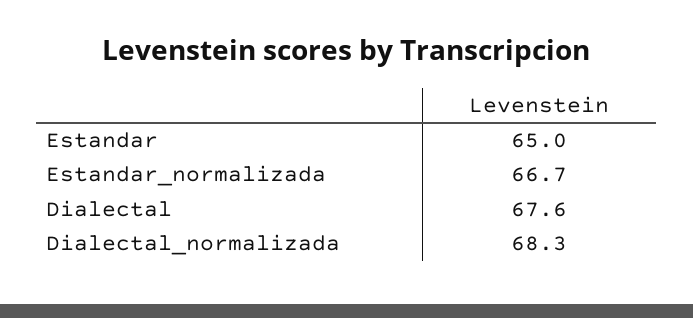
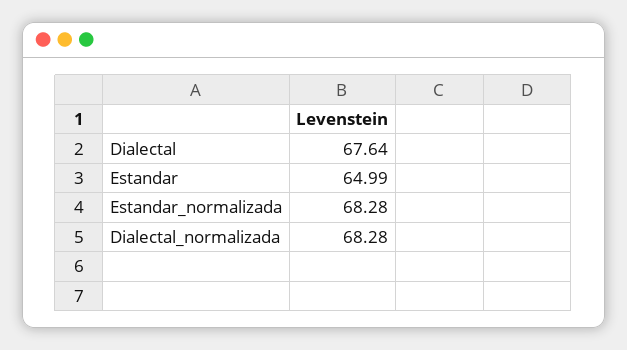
Estandar_normalizada: 66.7 -> 68.28

